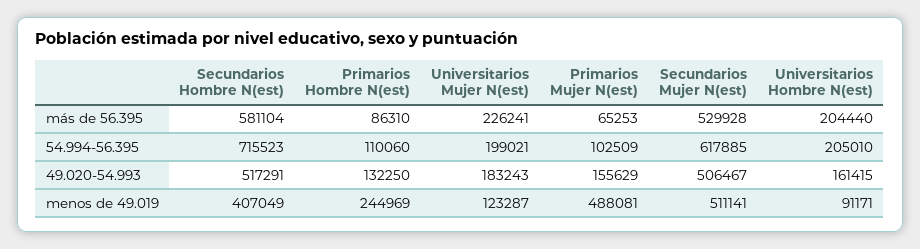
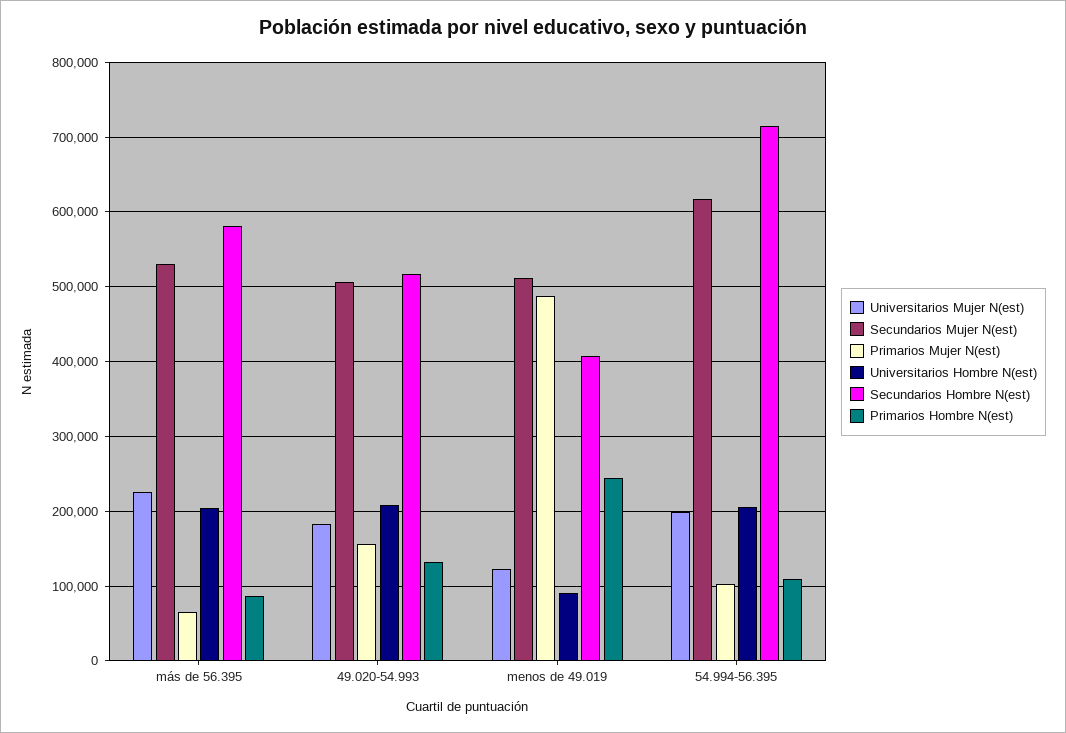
Universitarios Hombre N(est), 49.020-54.993: 161415 -> 210000

